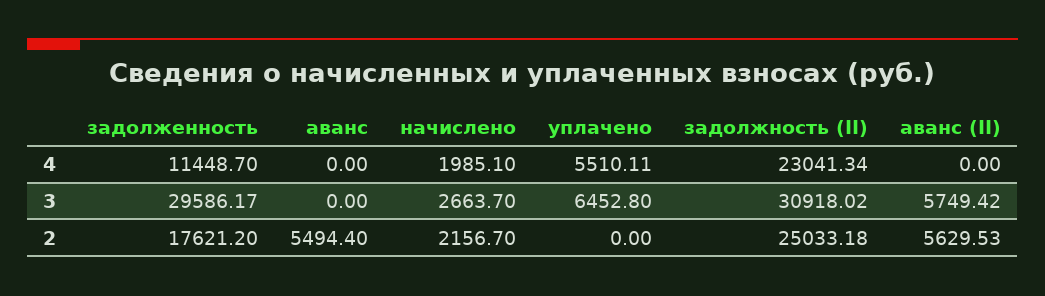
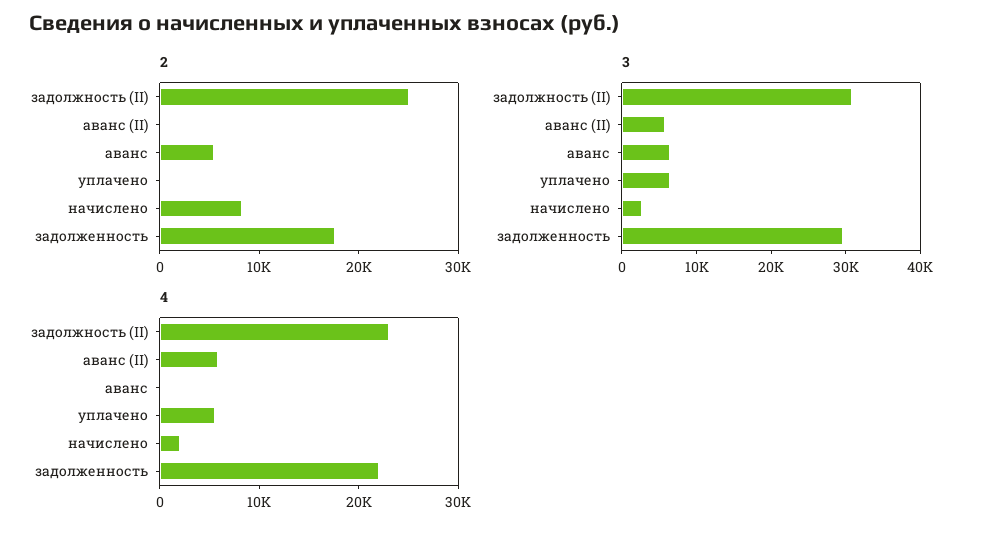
4, задолженность: 11448.7 -> 22000
4, аванс (II): 0 -> 6000
3, аванс: 0 -> 6000
2, начислено: 2156.7 -> 8000
2, аванс (II): 5629.53 -> 0

